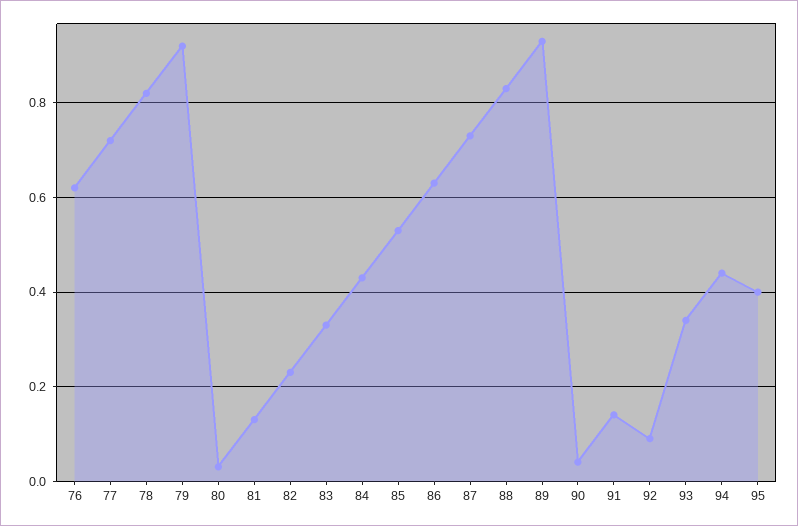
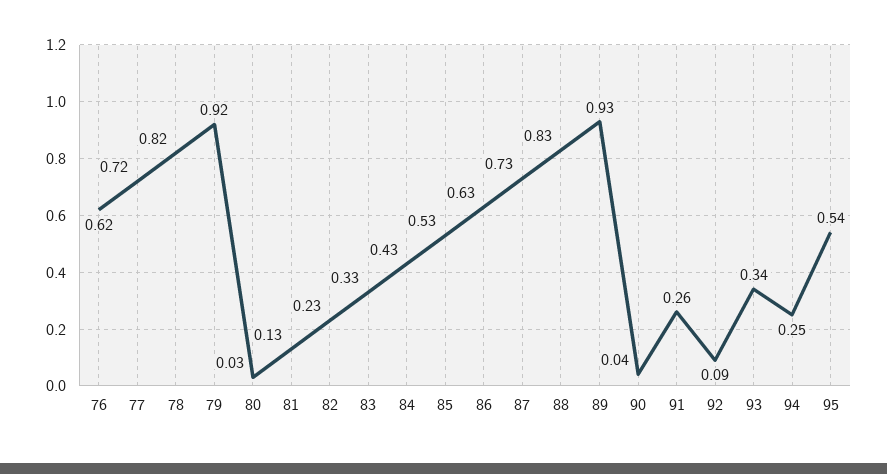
91: 0.15 -> 0.26
94: 0.45 -> 0.25
95: 0.4 -> 0.54

